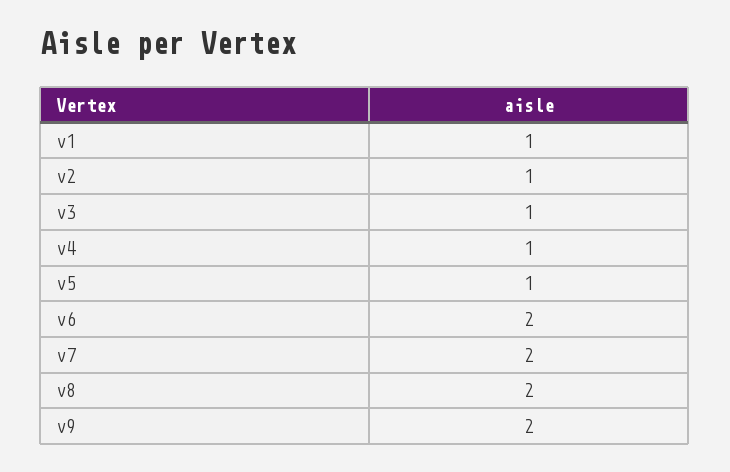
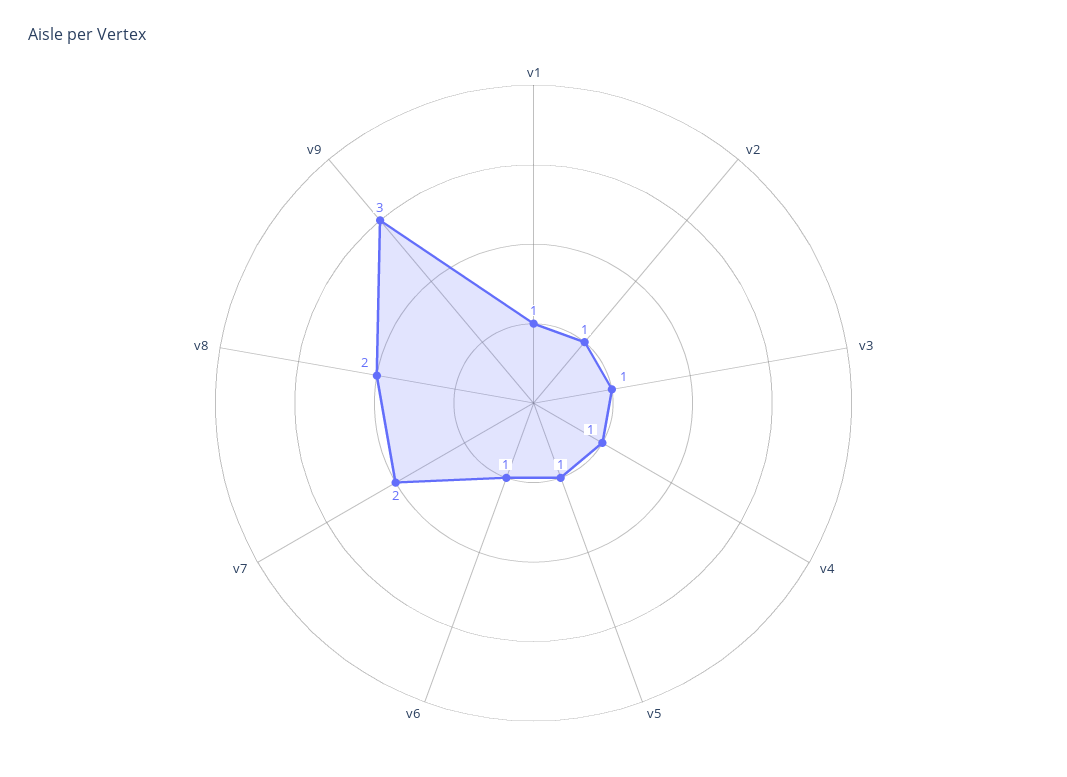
v6: 2 -> 1
v9: 2 -> 3

